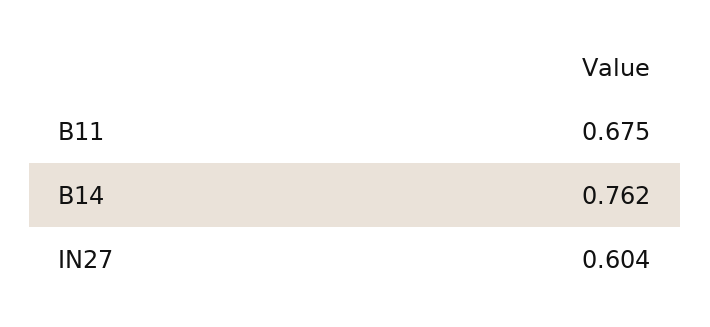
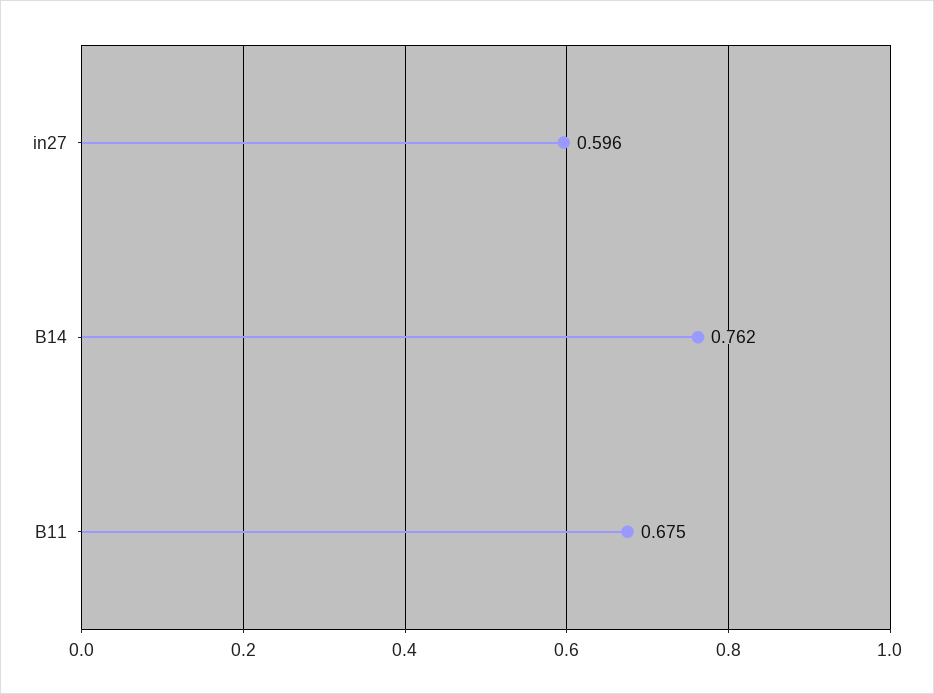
IN27: 0.604 -> 0.596

